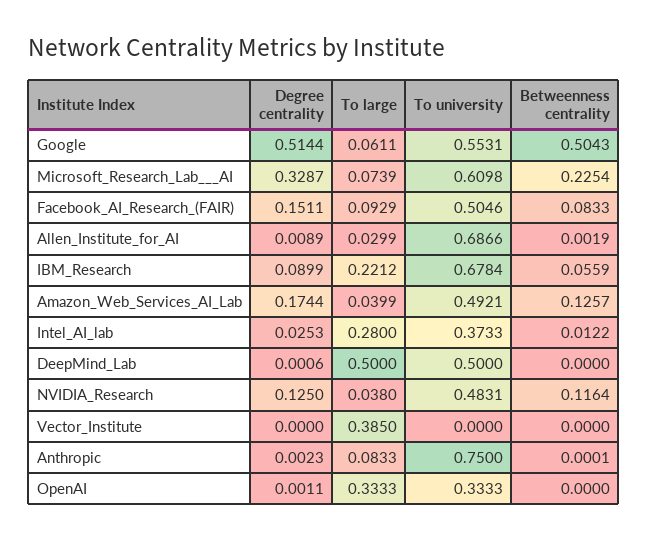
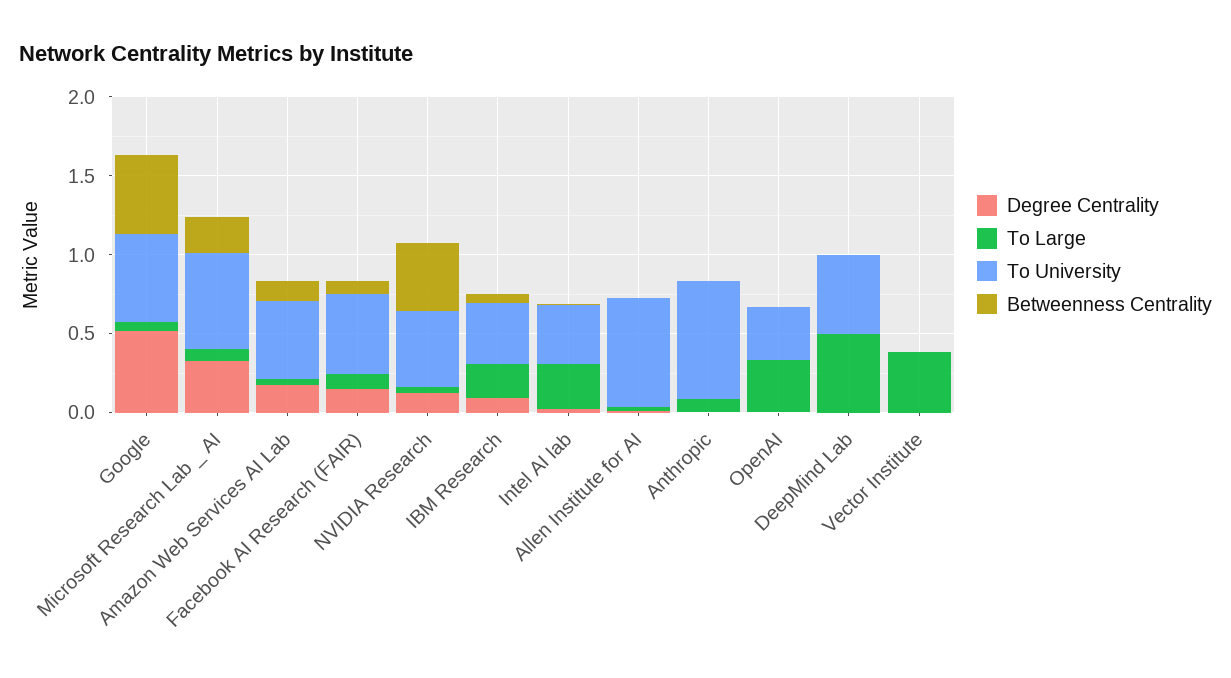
To university, IBM_Research: 0.6784 -> 0.4
Betweenness centrality, NVIDIA_Research: 0.1164 -> 0.4

